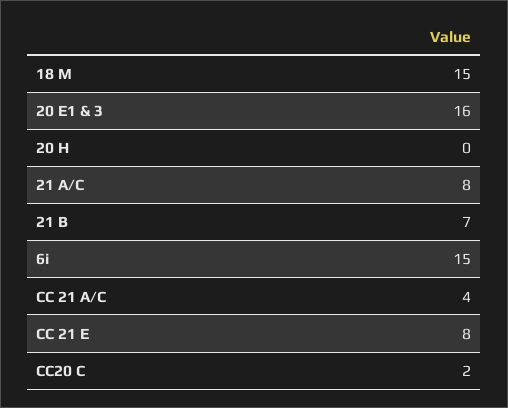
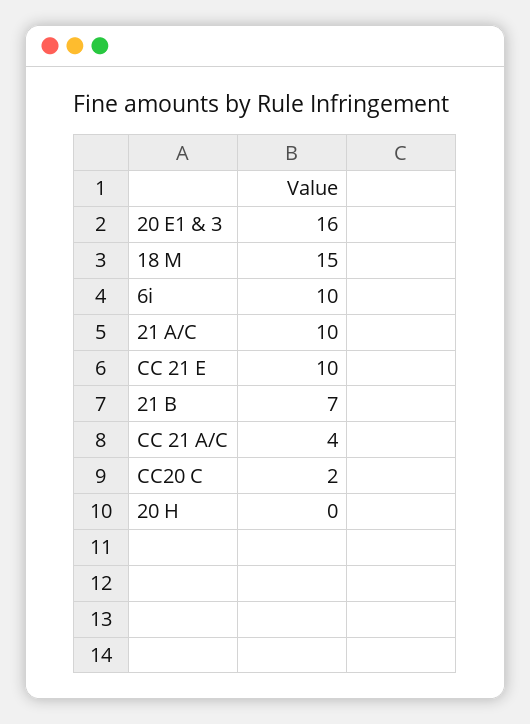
21 A/C: 8 -> 10
6i: 15 -> 10
CC 21 E: 8 -> 10

